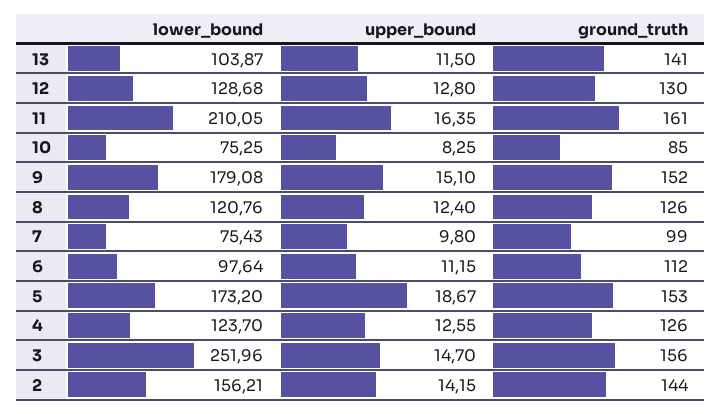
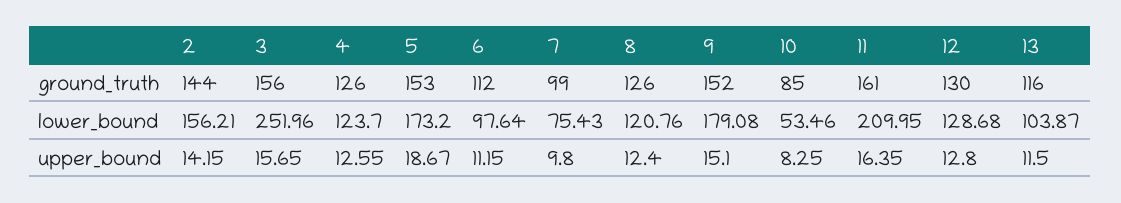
ground_truth, 13: 141 -> 116
lower_bound, 11: 210.05 -> 209.95
lower_bound, 10: 75.25 -> 53.46
upper_bound, 3: 14.7 -> 15.65

